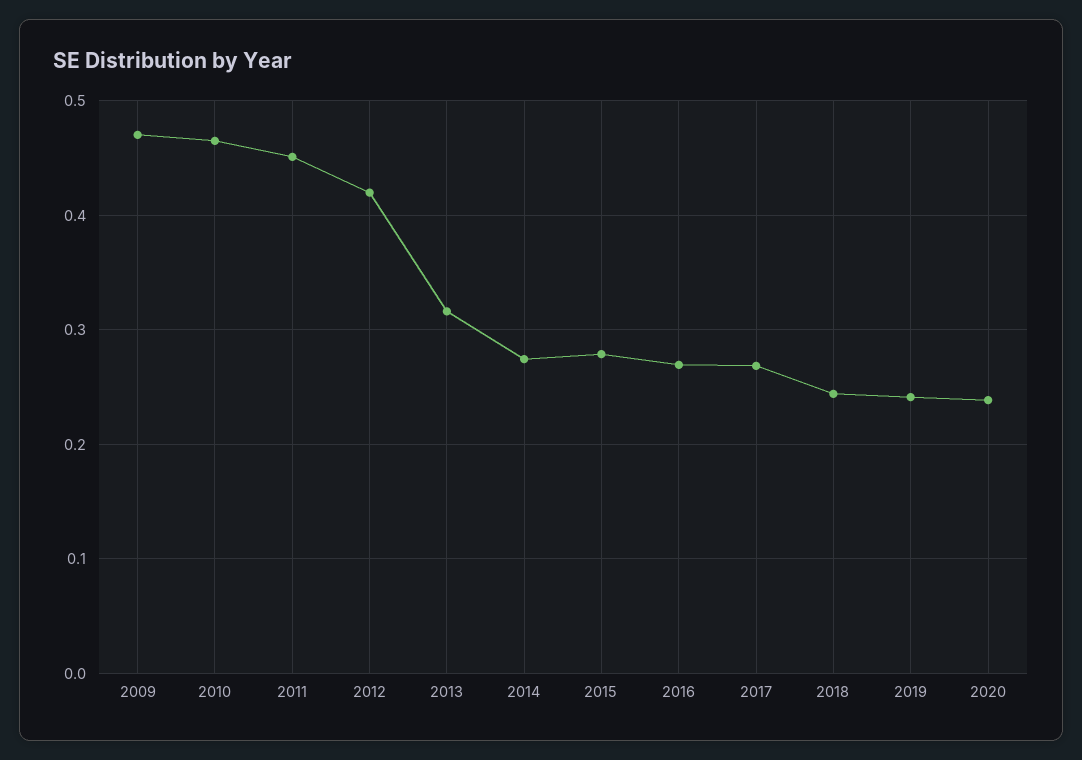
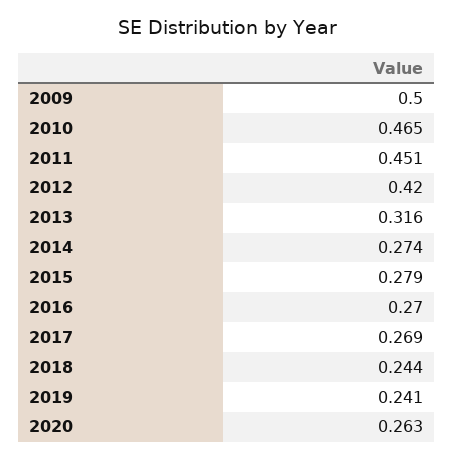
2009: 0.47 -> 0.5
2020: 0.24 -> 0.263

